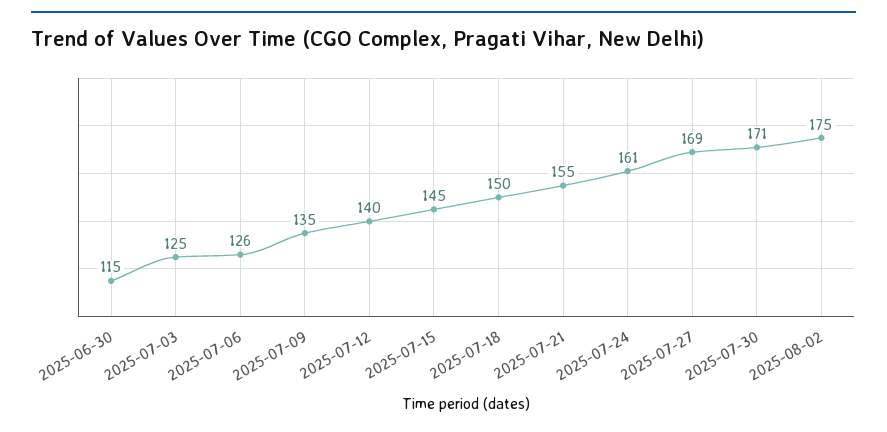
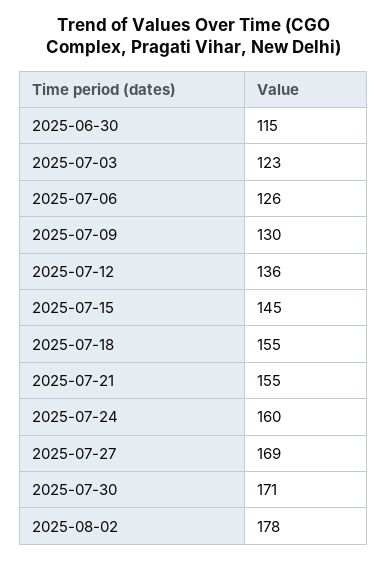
2025-07-03: 125 -> 123
2025-07-09: 135 -> 130
2025-07-12: 140 -> 136
2025-07-18: 150 -> 155
2025-07-24: 161 -> 160
2025-08-02: 175 -> 178

